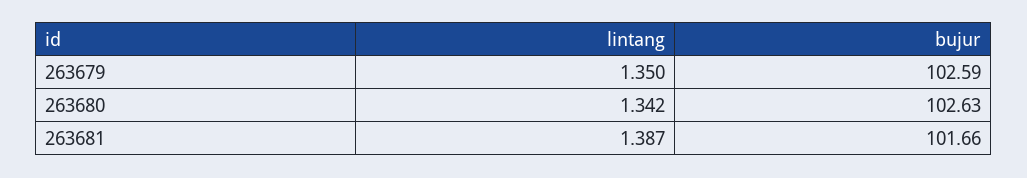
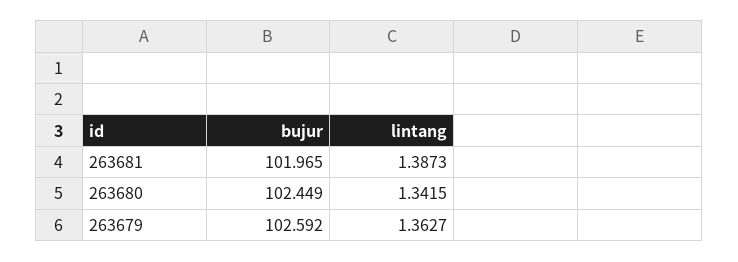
lintang, 263679: 1.35 -> 1.3627
bujur, 263680: 102.63 -> 102.449
bujur, 263681: 101.66 -> 101.965

